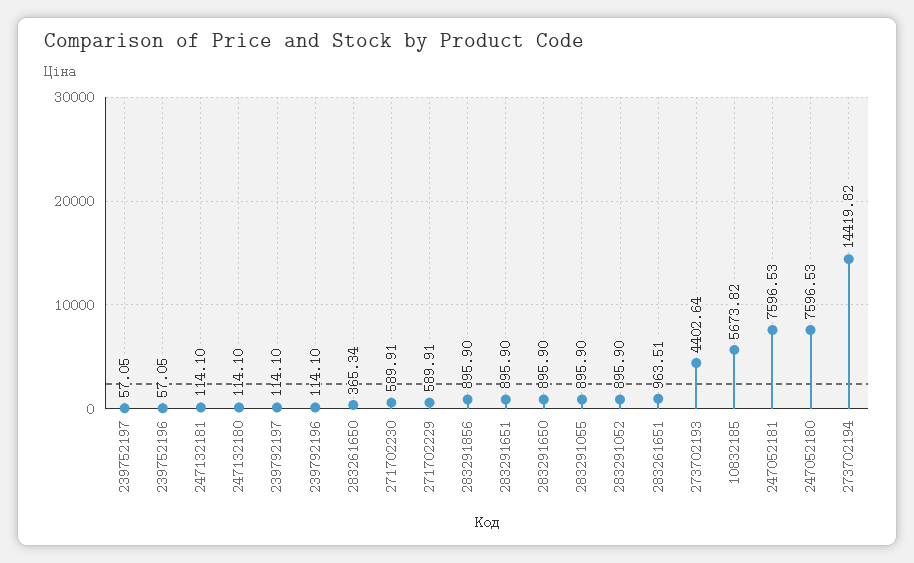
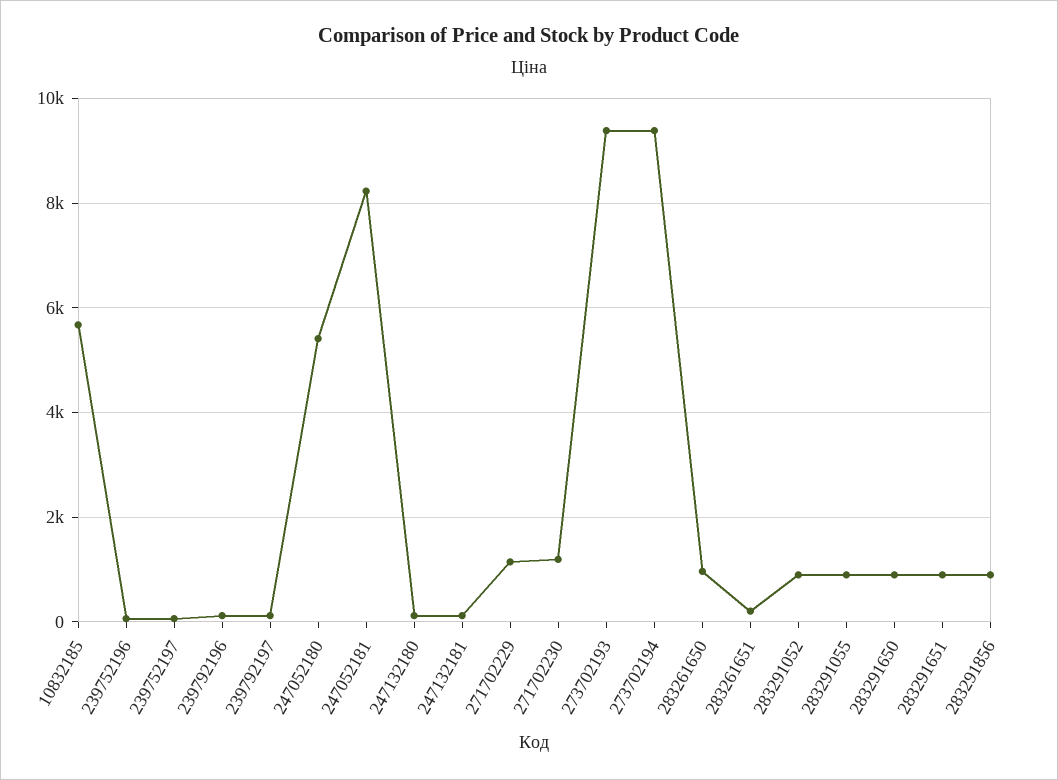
283261650: 365.34 -> 1000
271702230: 589.91 -> 1200
271702229: 589.91 -> 1200
283261651: 963.51 -> 200
273702193: 4402.64 -> 9400
247052181: 7596.53 -> 8200
247052180: 7596.53 -> 5400
273702194: 14419.82 -> 9400

